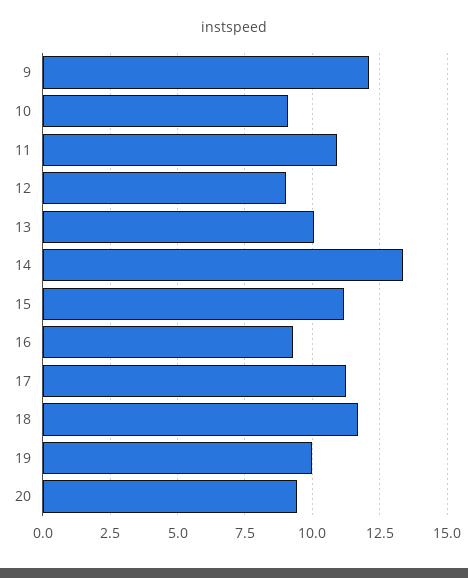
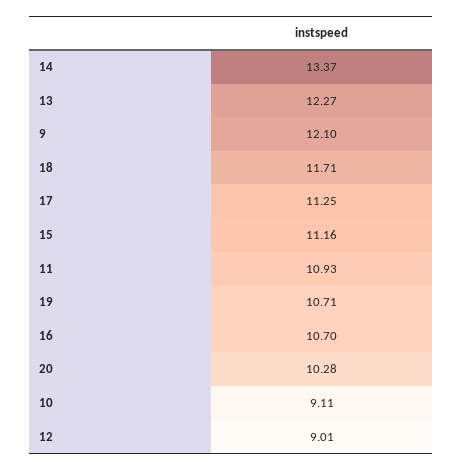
13: 10 -> 12.27
16: 9.25 -> 10.7
19: 10 -> 10.71
20: 9.5 -> 10.28

